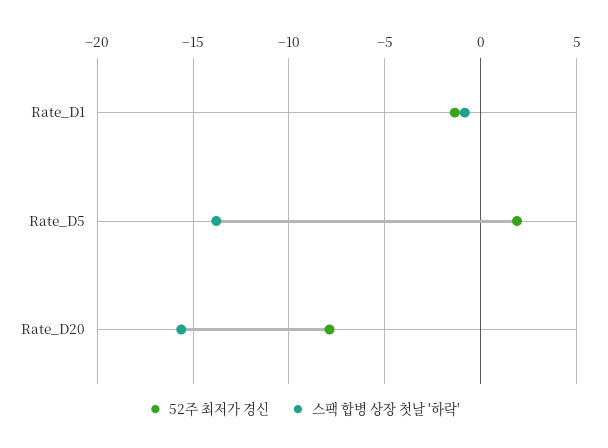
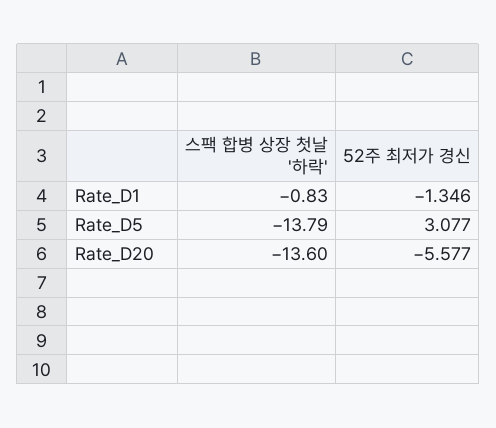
52주 최저가 경신, Rate_D5: 2 -> 3.077
52주 최저가 경신, Rate_D20: -8 -> -5.577
스팩 합병 상장 첫날 '하락', Rate_D20: -15.5 -> -13.6

